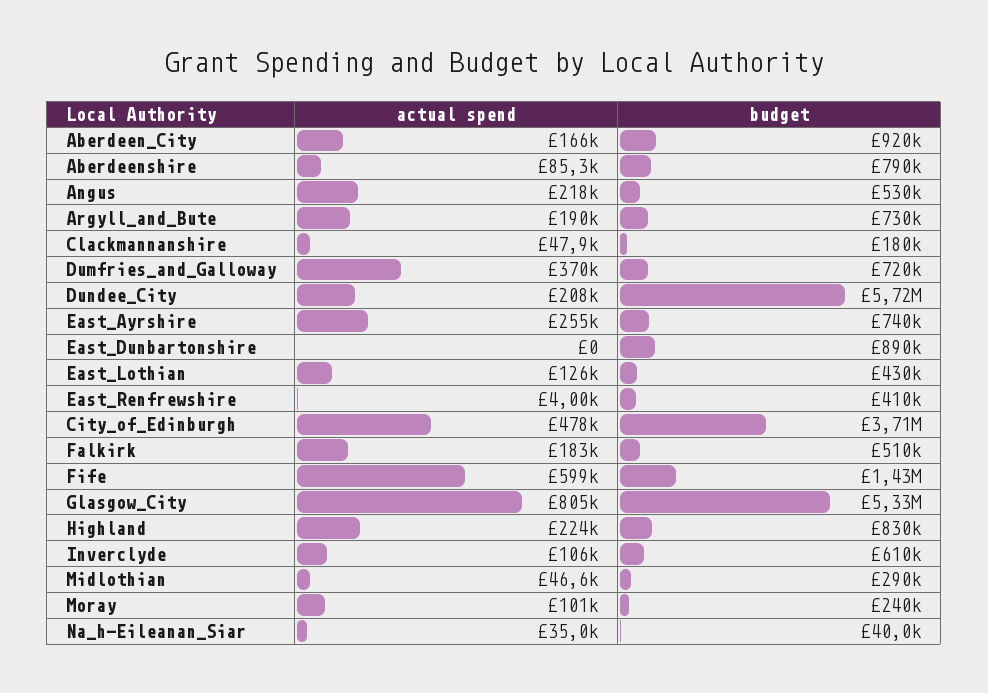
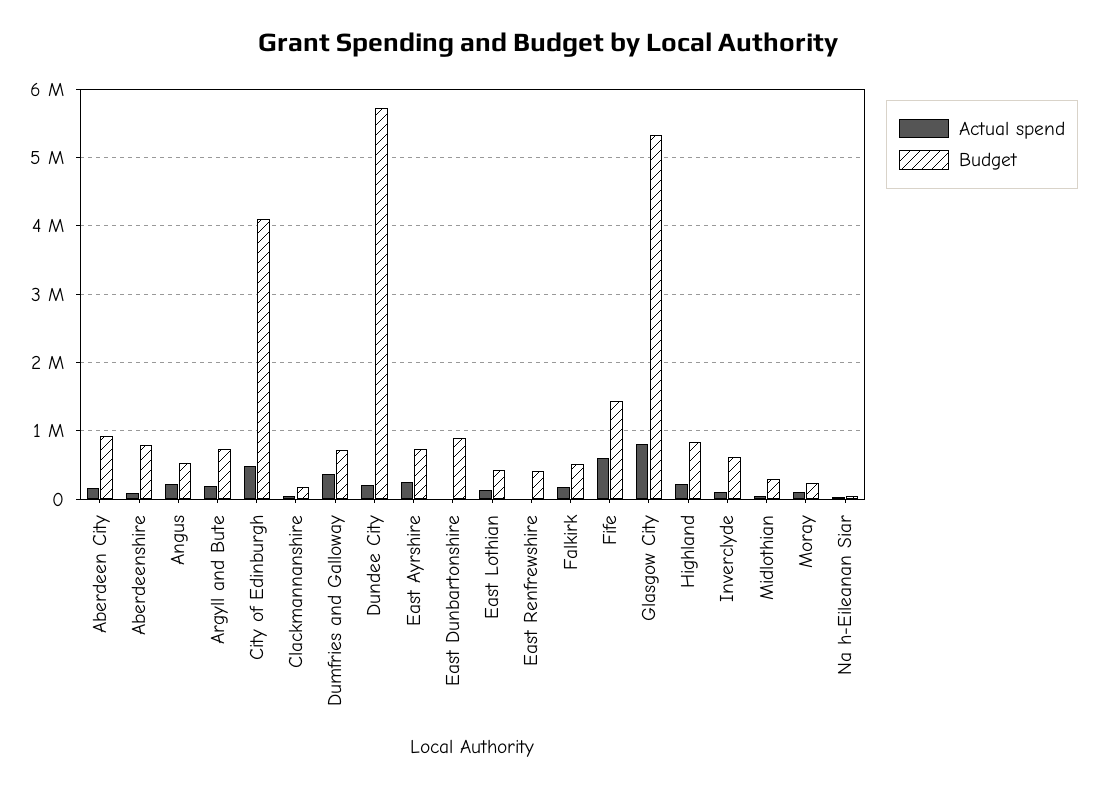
budget, City_of_Edinburgh: 3710000 -> 4100000

